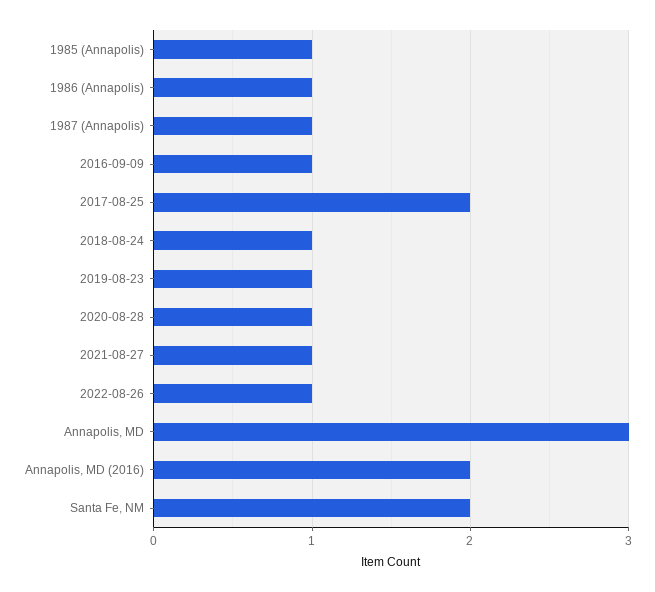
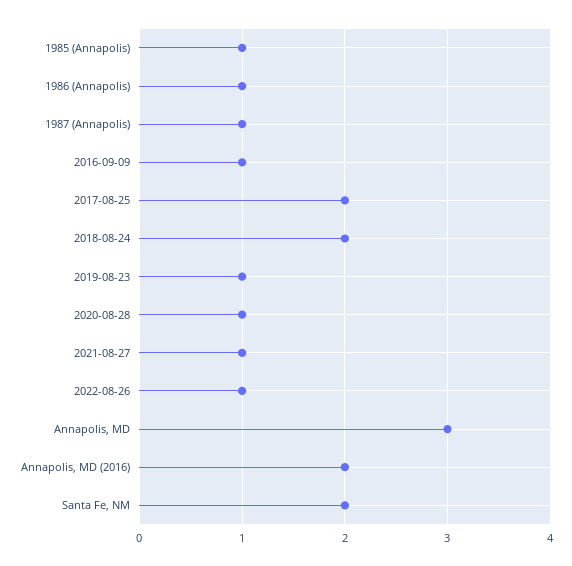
2018-08-24: 1 -> 2

